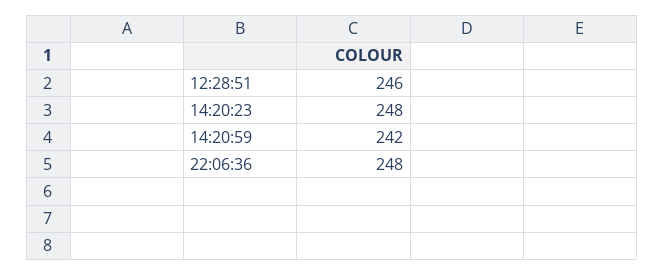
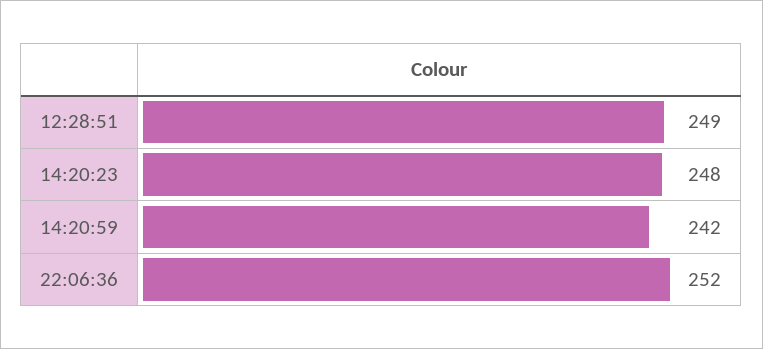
12:28:51: 246 -> 249
22:06:36: 248 -> 252

